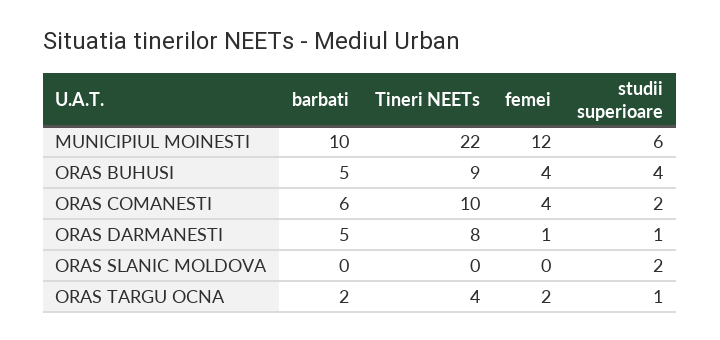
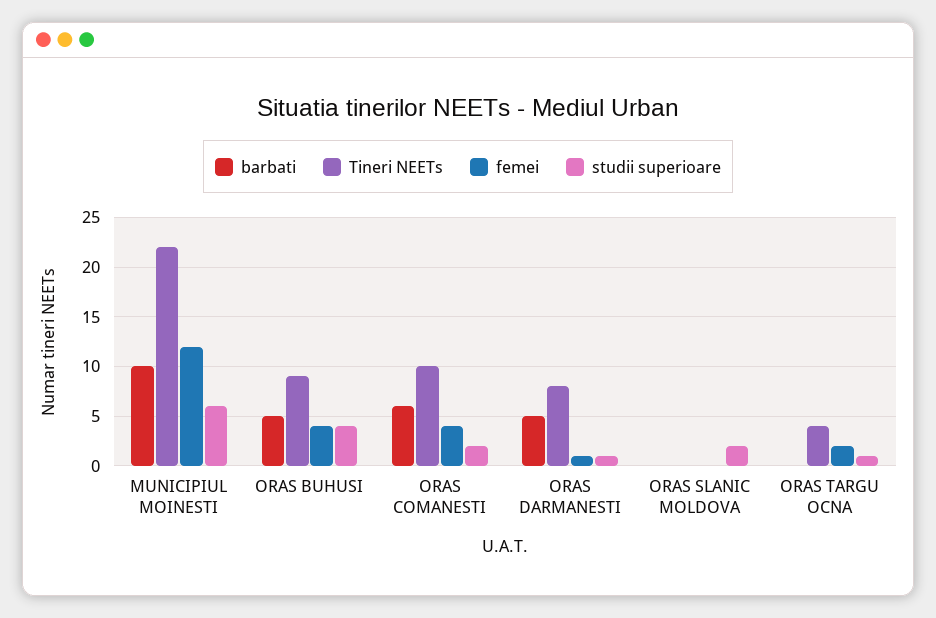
barbati, ORAS TARGU OCNA: 2 -> 0

